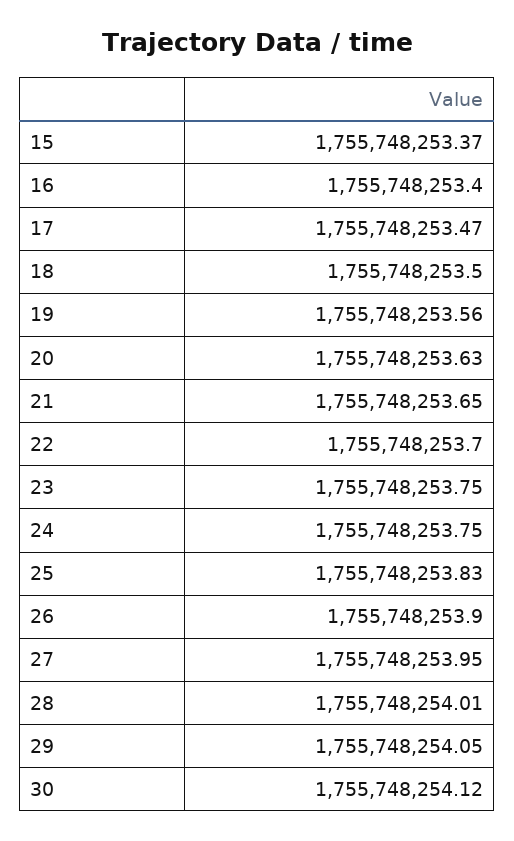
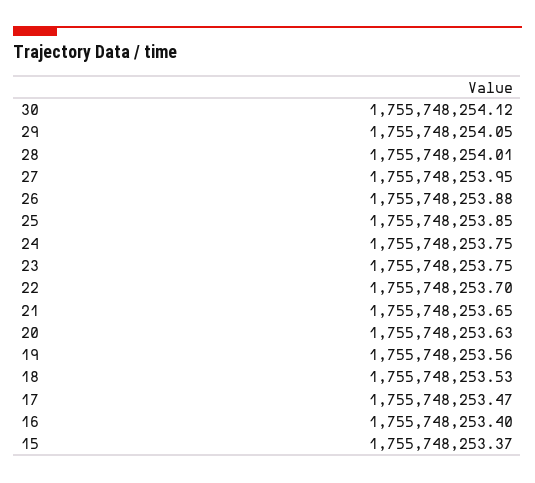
18: 1755748253.5 -> 1755748253.53
25: 1755748253.83 -> 1755748253.85
26: 1755748253.9 -> 1755748253.88

